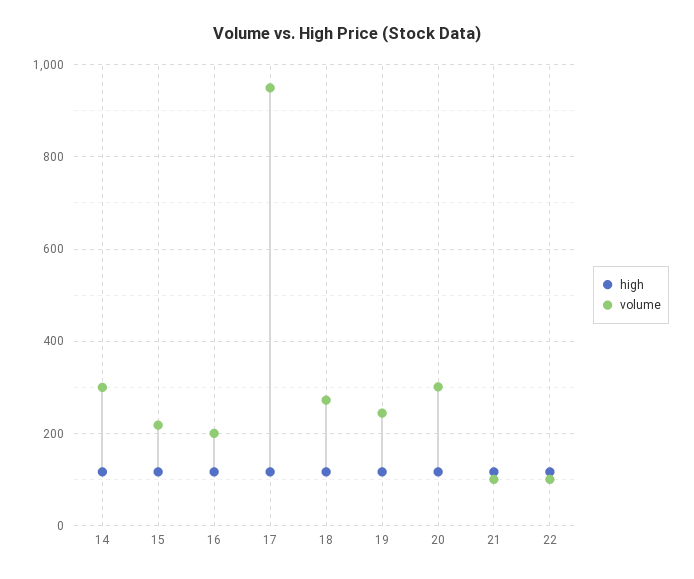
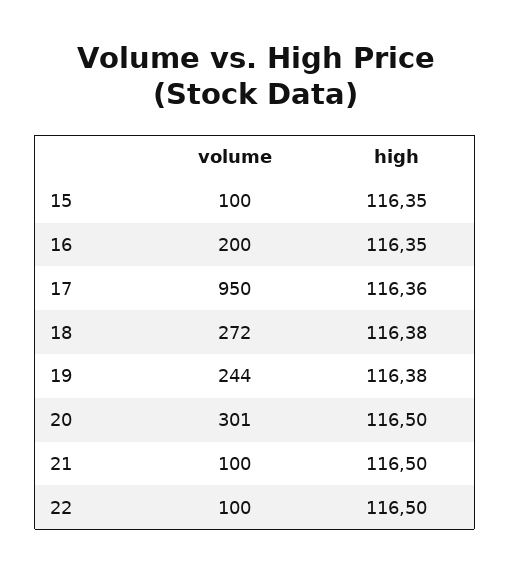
high, 14: 120 -> none
volume, 14: 300 -> none
volume, 15: 220 -> 100

